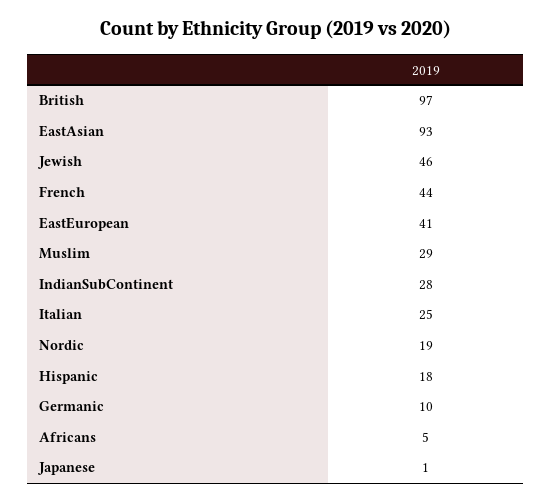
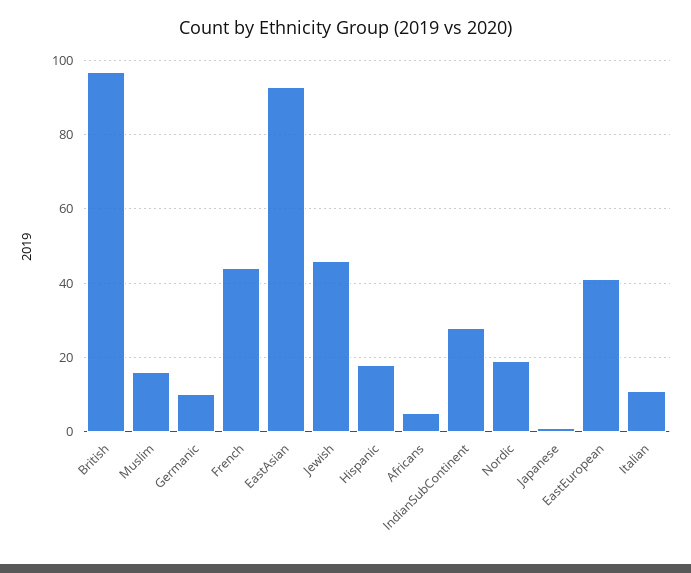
Muslim: 29 -> 15
Italian: 25 -> 10

